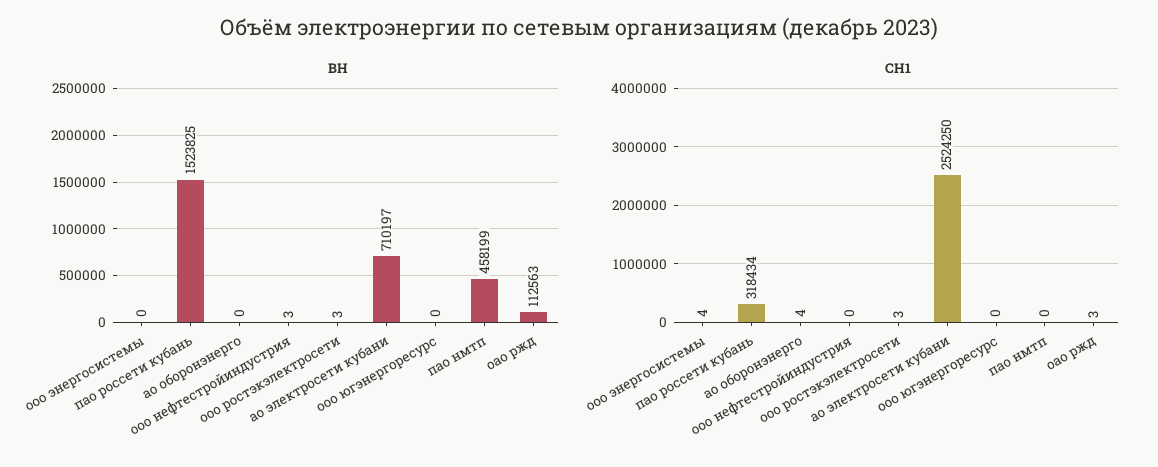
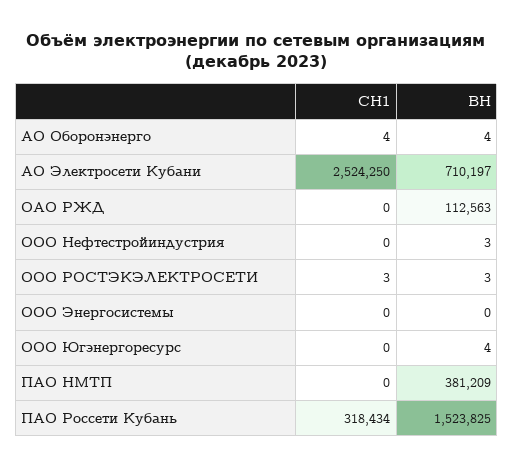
ВН, ао оборонэнерго: 0 -> 4
ВН, ооо югэнергоресурс: 0 -> 4
ВН, пао нмтп: 458199 -> 381209
СН1, ооо энергосистемы: 4 -> 0
СН1, оао ржд: 3 -> 0

